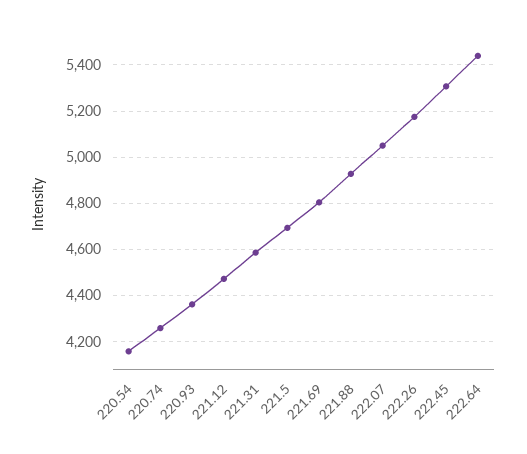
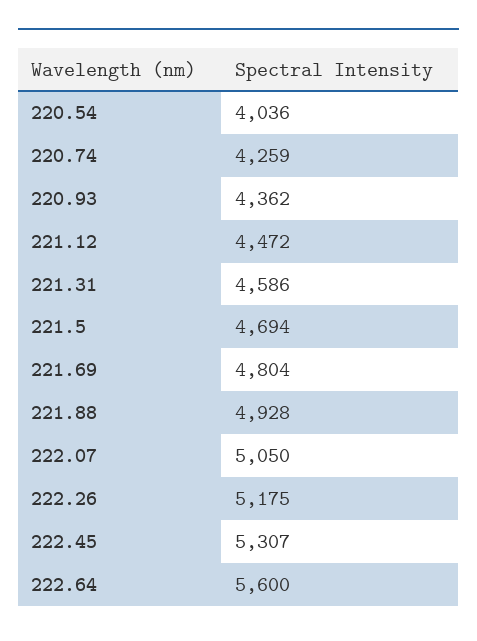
220.54: 4150 -> 4036
222.64: 5450 -> 5600

